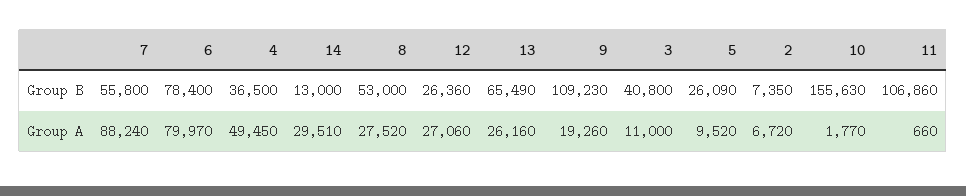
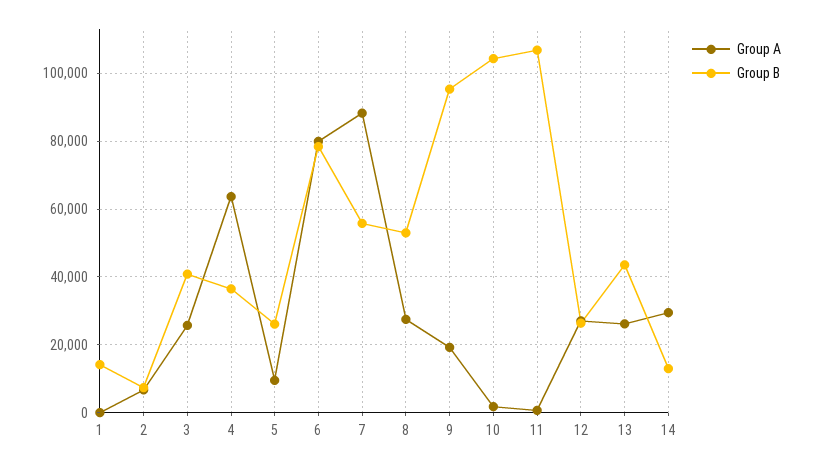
Group B, 13: 65490 -> 44000
Group B, 9: 109230 -> 96000
Group B, 10: 155630 -> 104000
Group A, 4: 49450 -> 64000
Group A, 3: 11000 -> 26000
Group A, 1: none -> 0
Group B, 1: none -> 14000

